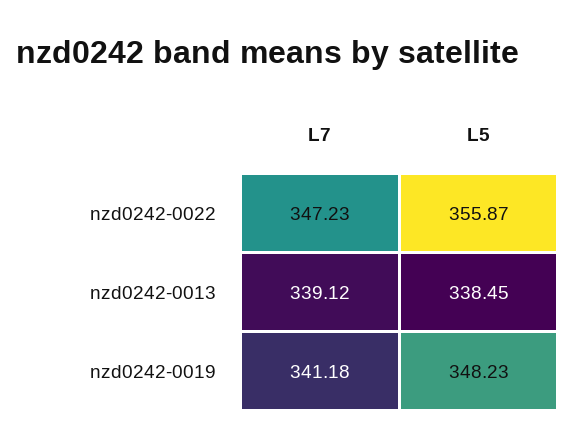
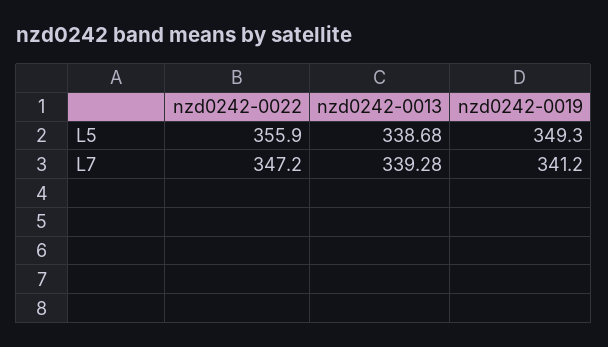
L7, nzd0242-0013: 339.12 -> 339.28
L5, nzd0242-0013: 338.45 -> 338.68
L5, nzd0242-0019: 348.23 -> 349.3

